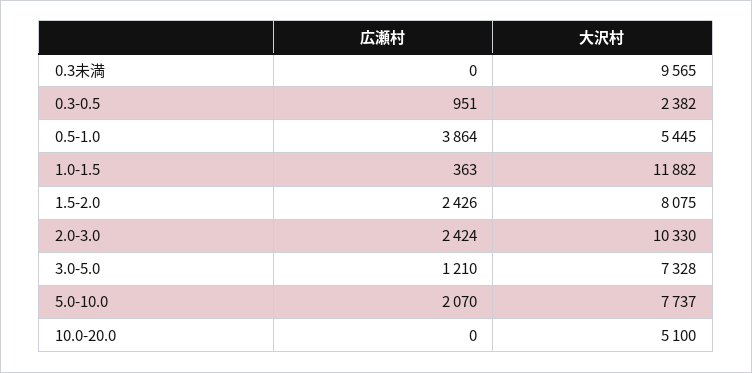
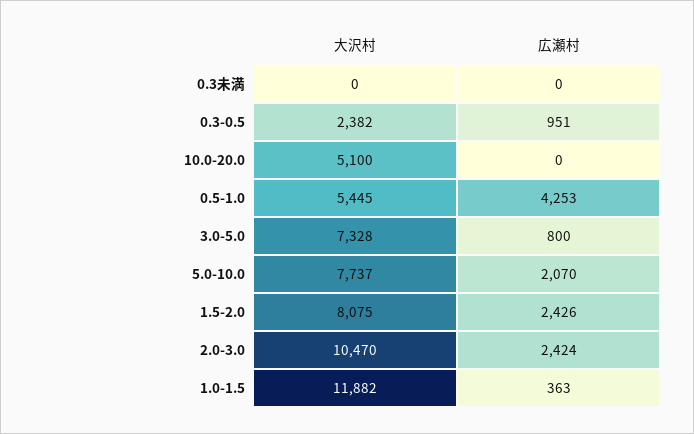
大沢村, 0.3未満: 9565 -> 0
広瀬村, 0.5-1.0: 3864 -> 4253
大沢村, 2.0-3.0: 10330 -> 10470
広瀬村, 3.0-5.0: 1210 -> 800

